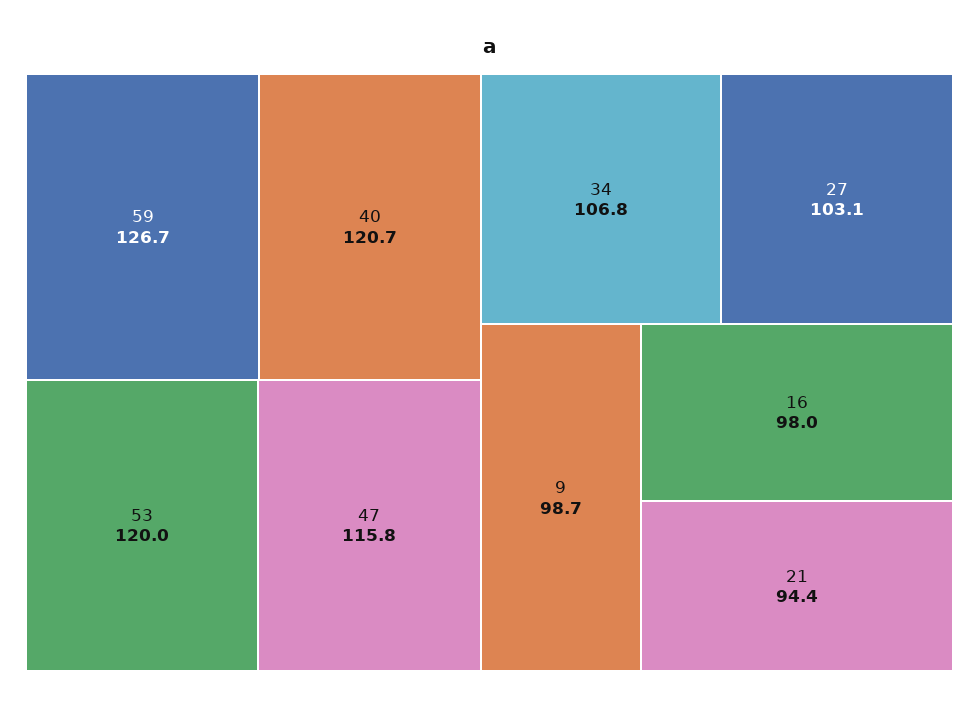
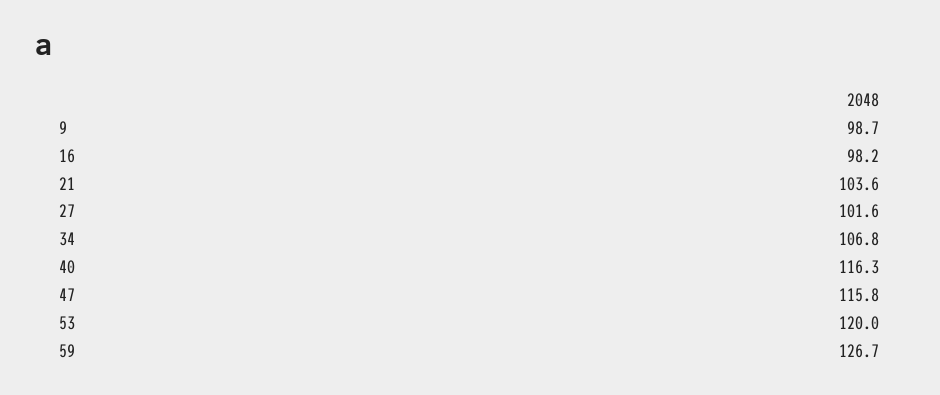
40: 120.7 -> 116.3
27: 103.1 -> 101.6
16: 98 -> 98.2
21: 94.4 -> 103.6

